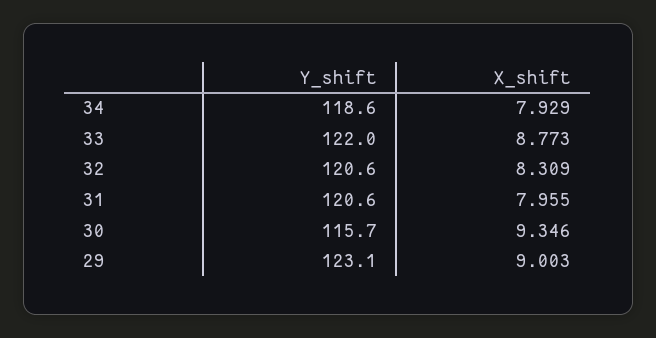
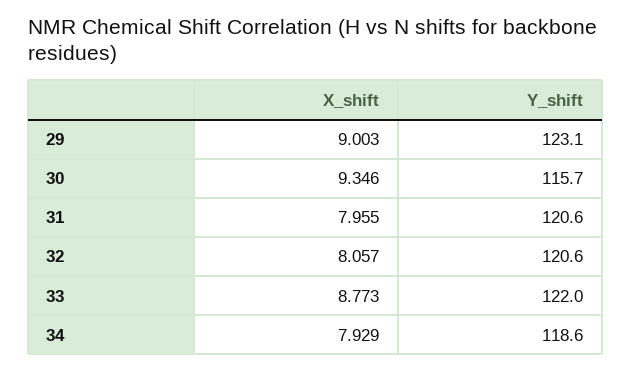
X_shift, 32: 8.309 -> 8.057

